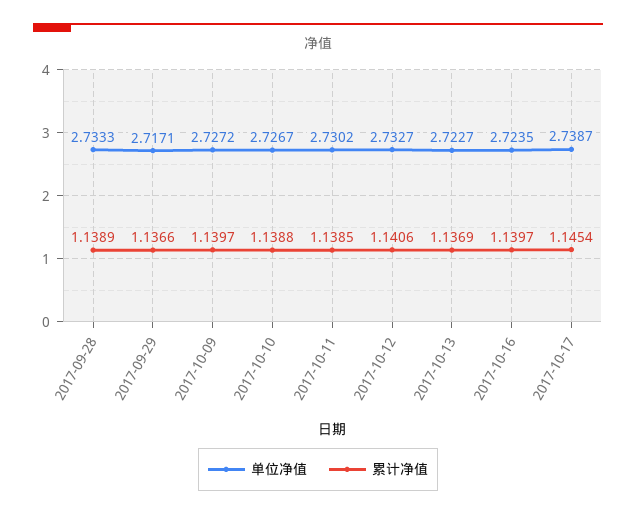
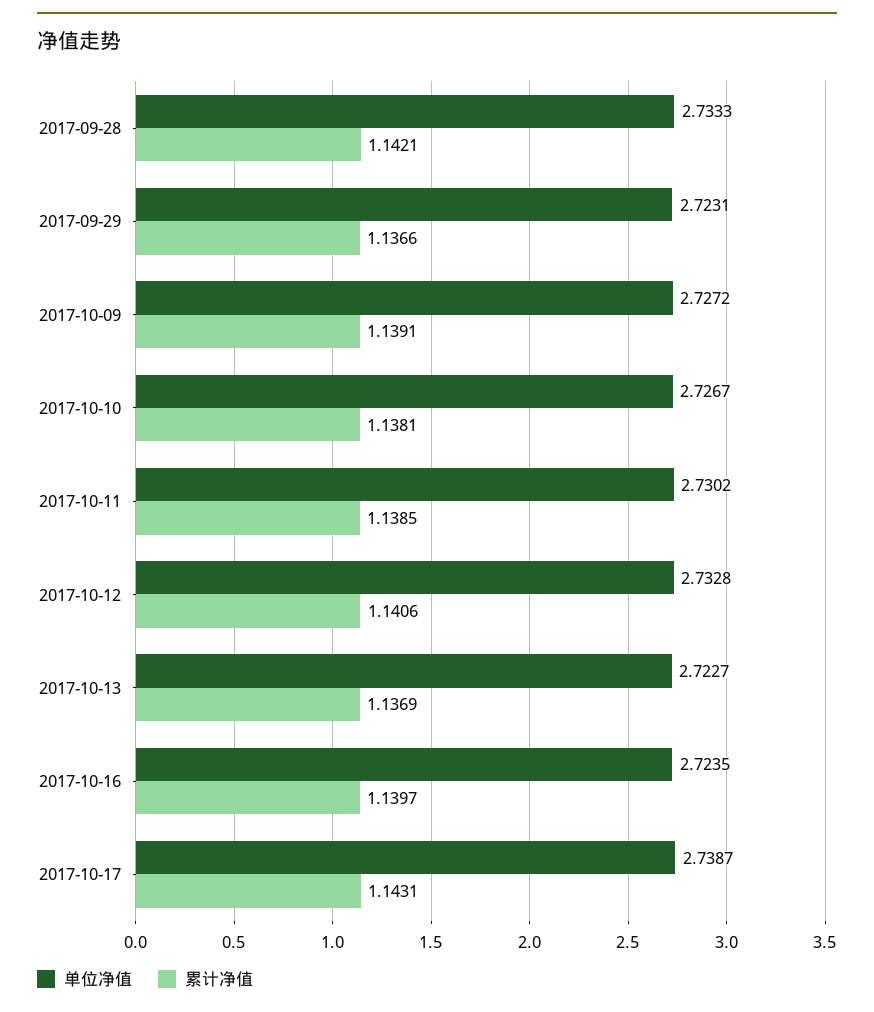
累计净值, 2017-09-28: 1.1389 -> 1.1421
单位净值, 2017-09-29: 2.7171 -> 2.7231
累计净值, 2017-10-09: 1.1397 -> 1.1391
累计净值, 2017-10-10: 1.1388 -> 1.1381
单位净值, 2017-10-12: 2.7327 -> 2.7328
累计净值, 2017-10-17: 1.1454 -> 1.1431

